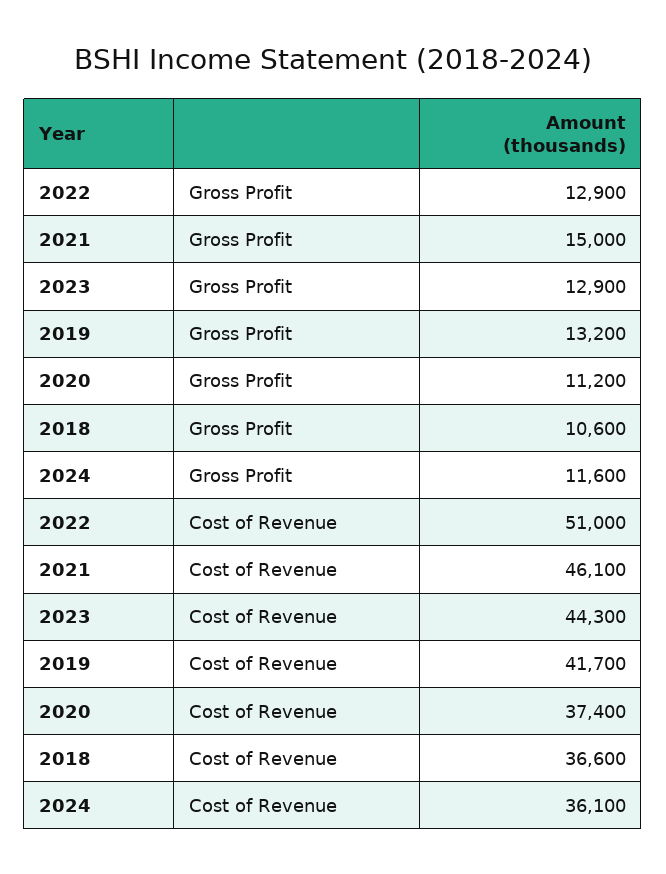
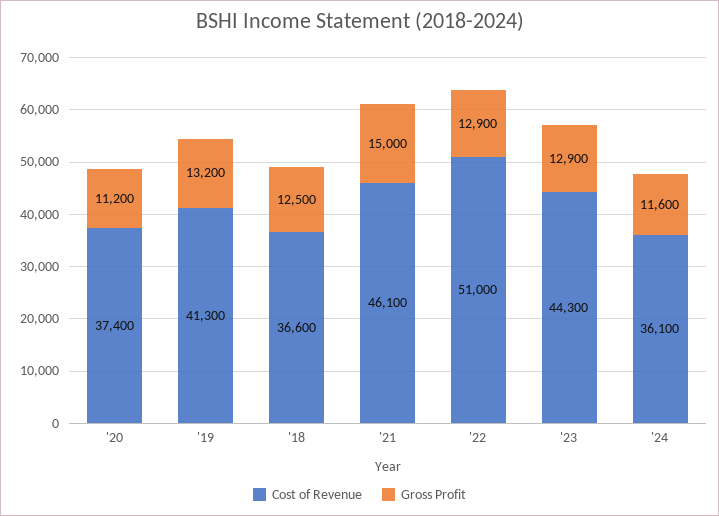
Gross Profit, 2018: 10600 -> 12500
Cost of Revenue, 2019: 41700 -> 41300

